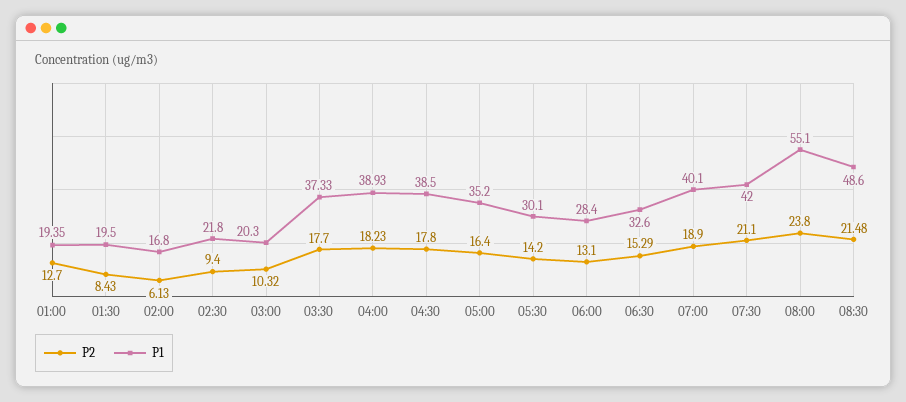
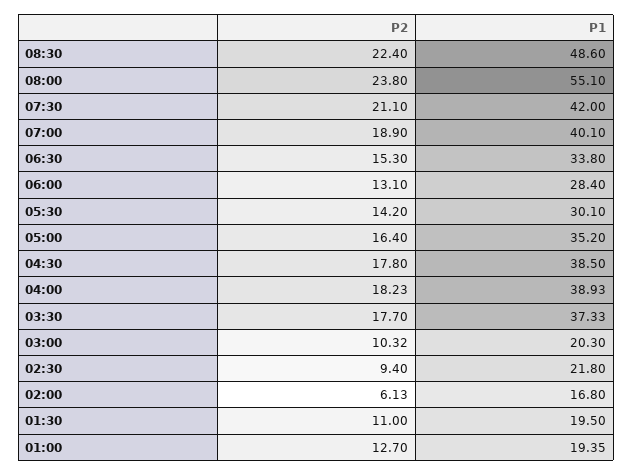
P2, 01:30: 8.43 -> 11
P2, 06:30: 15.29 -> 15.3
P1, 06:30: 32.6 -> 33.8
P2, 08:30: 21.48 -> 22.4

